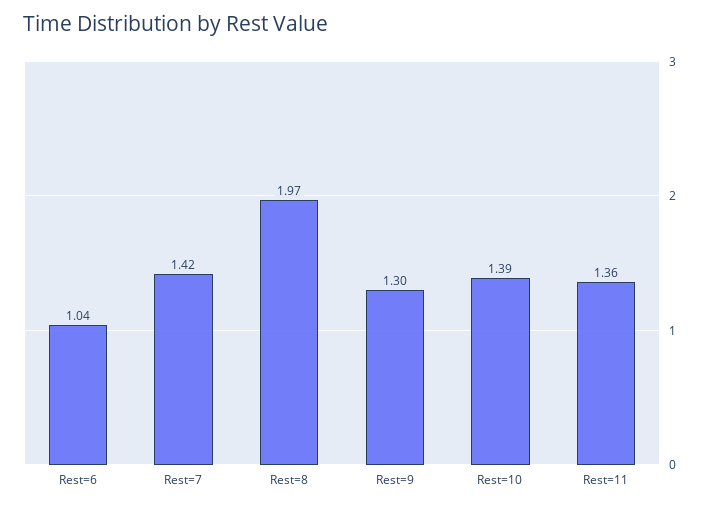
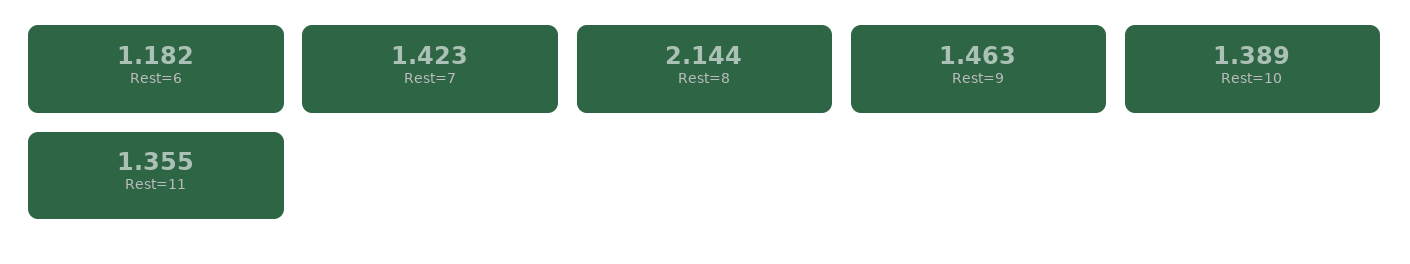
Rest=6: 1.04 -> 1.182
Rest=8: 1.97 -> 2.144
Rest=9: 1.3 -> 1.463

